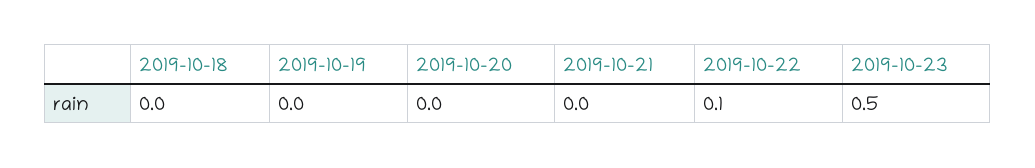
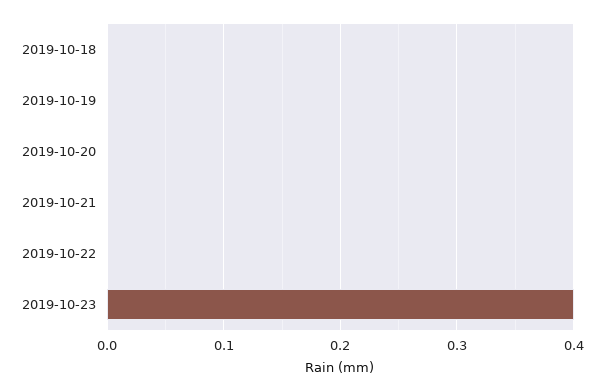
2019-10-22: 0.1 -> 0
2019-10-23: 0.5 -> 0.4

